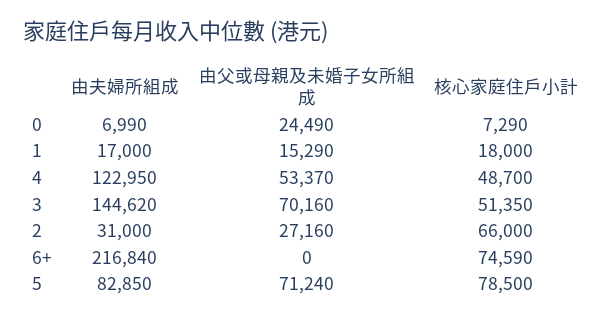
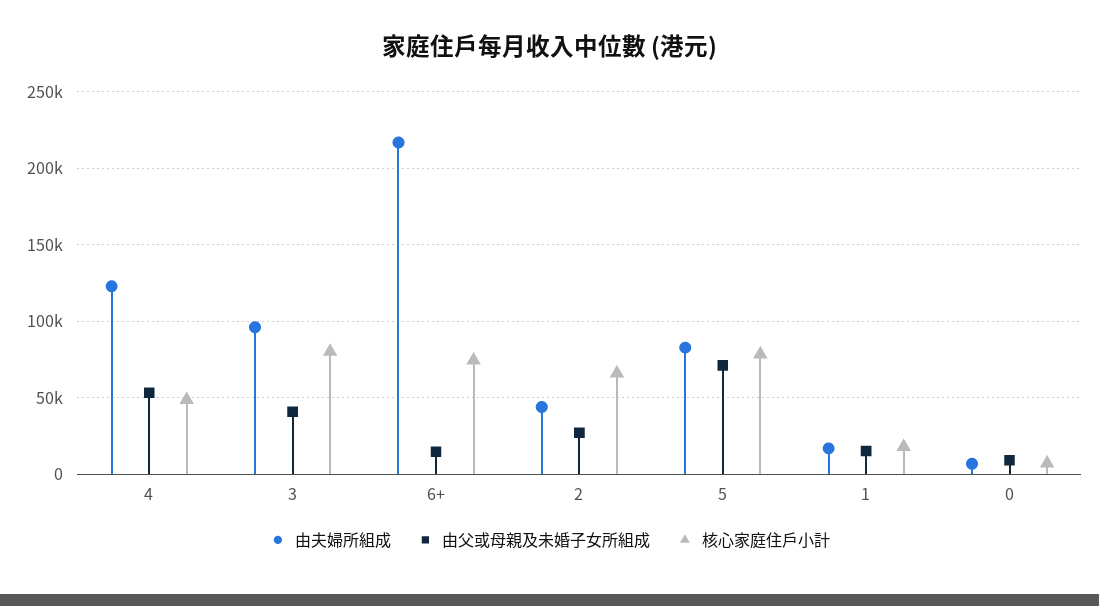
由父或母親及未婚子女所組成, 0: 24490 -> 10000
由夫婦所組成, 3: 144620 -> 95000
由父或母親及未婚子女所組成, 3: 70160 -> 40000
核心家庭住戶小計, 3: 51350 -> 80000
由夫婦所組成, 2: 31000 -> 45000
由父或母親及未婚子女所組成, 6+: 0 -> 15000

